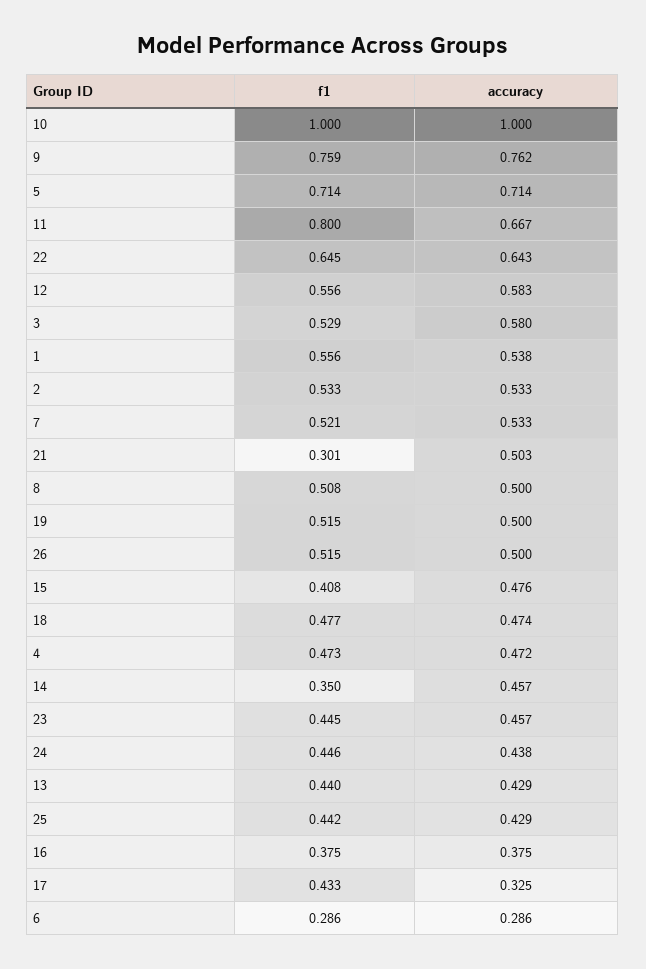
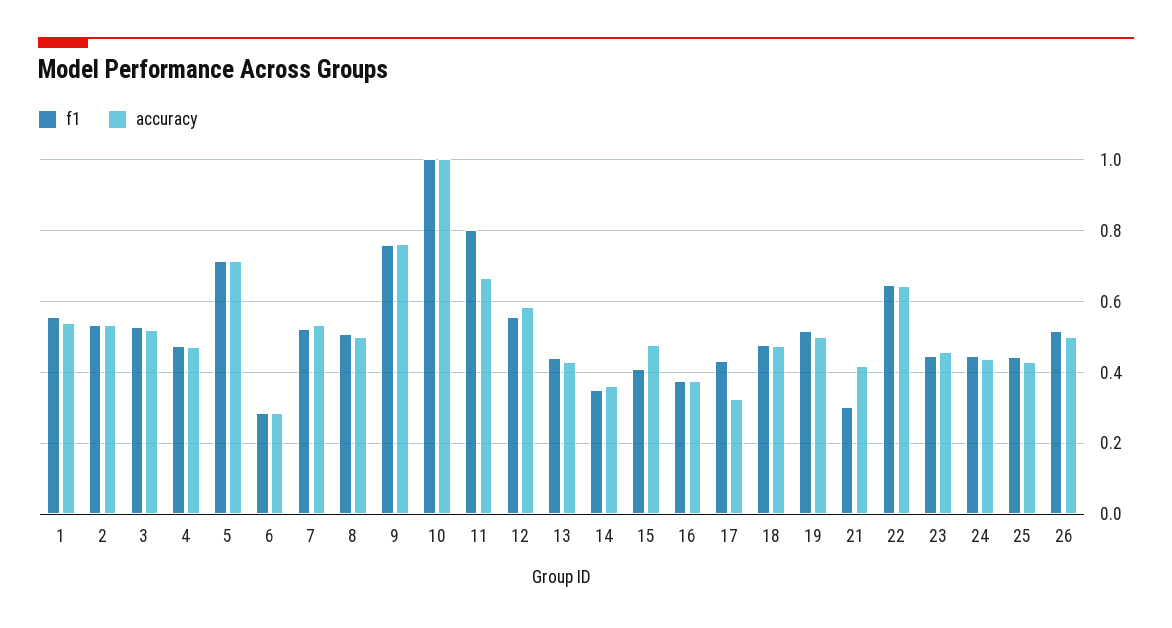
accuracy, 3: 0.58 -> 0.52
accuracy, 21: 0.503 -> 0.42
accuracy, 14: 0.457 -> 0.36

